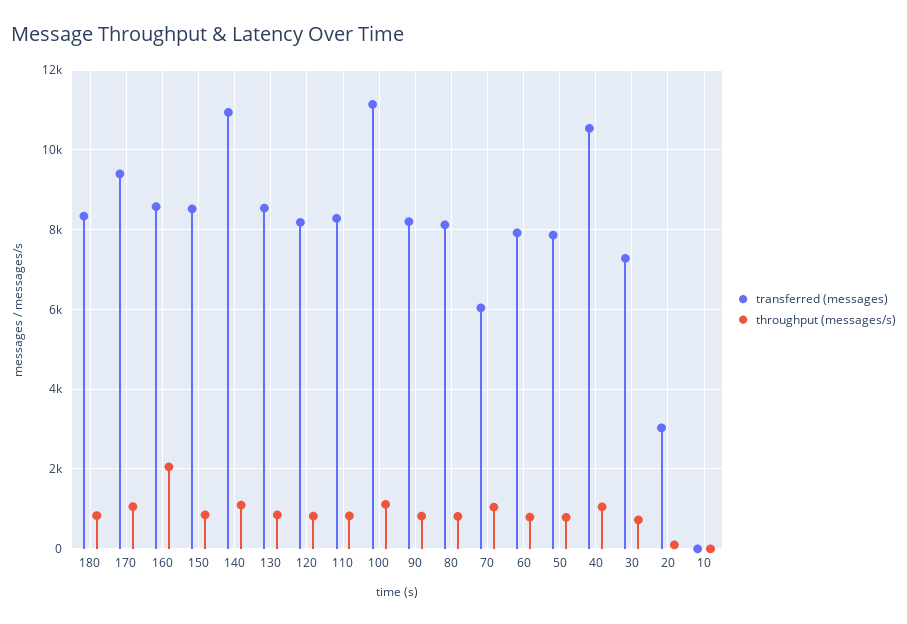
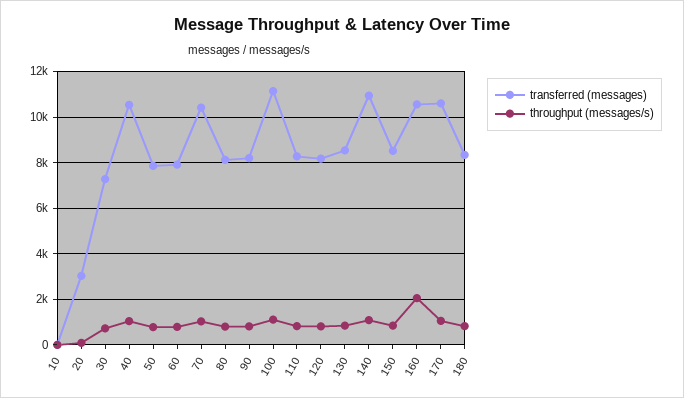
transferred (messages), 170: 9400 -> 10500
transferred (messages), 160: 8600 -> 10500
transferred (messages), 70: 6000 -> 10500

